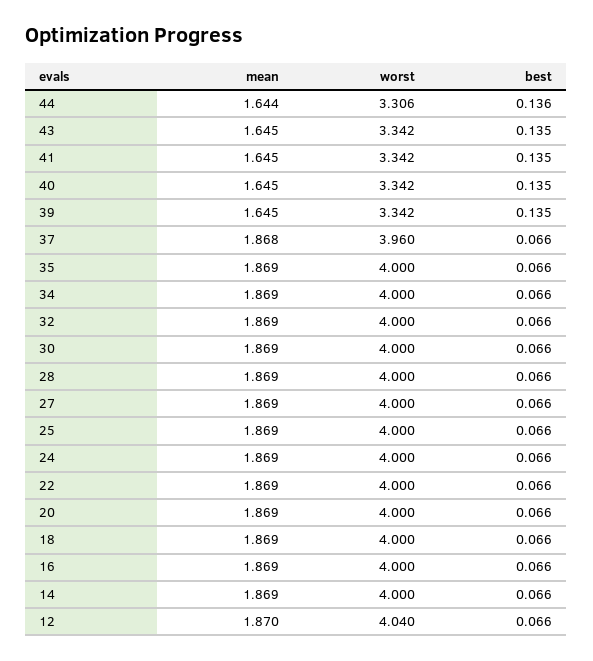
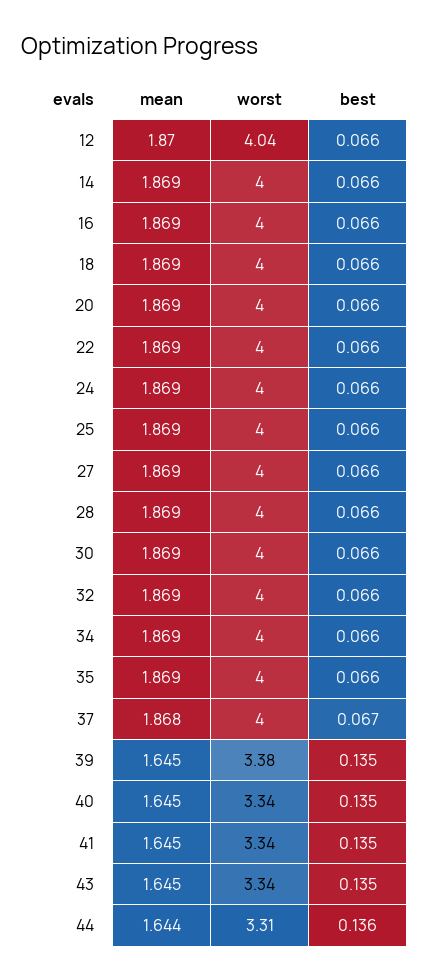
worst, 39: 3.342 -> 3.38
worst, 37: 3.96 -> 4
best, 37: 0.066 -> 0.067

